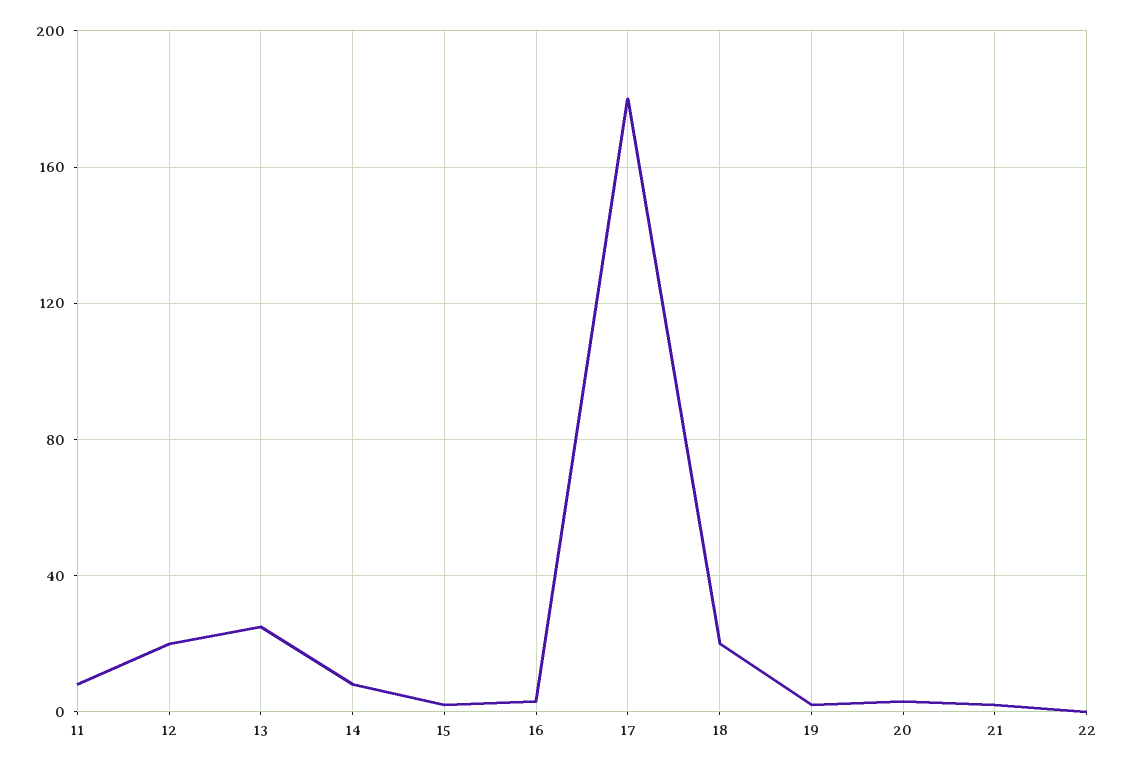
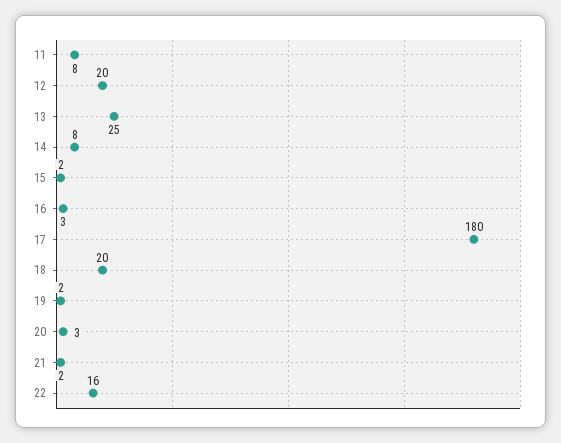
22: 0 -> 16

